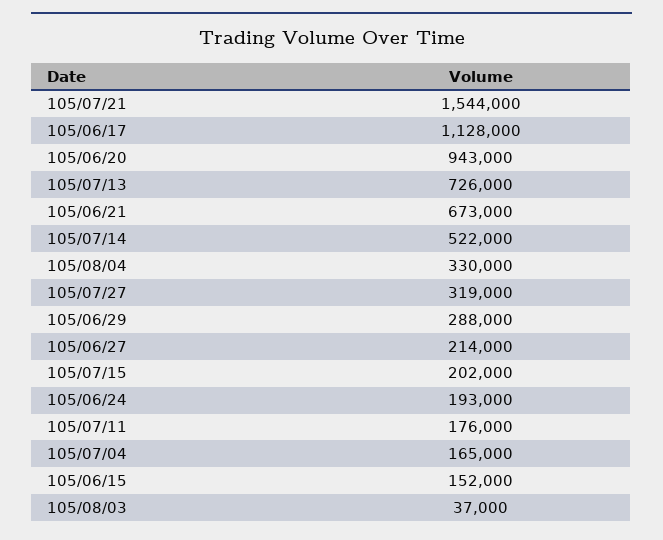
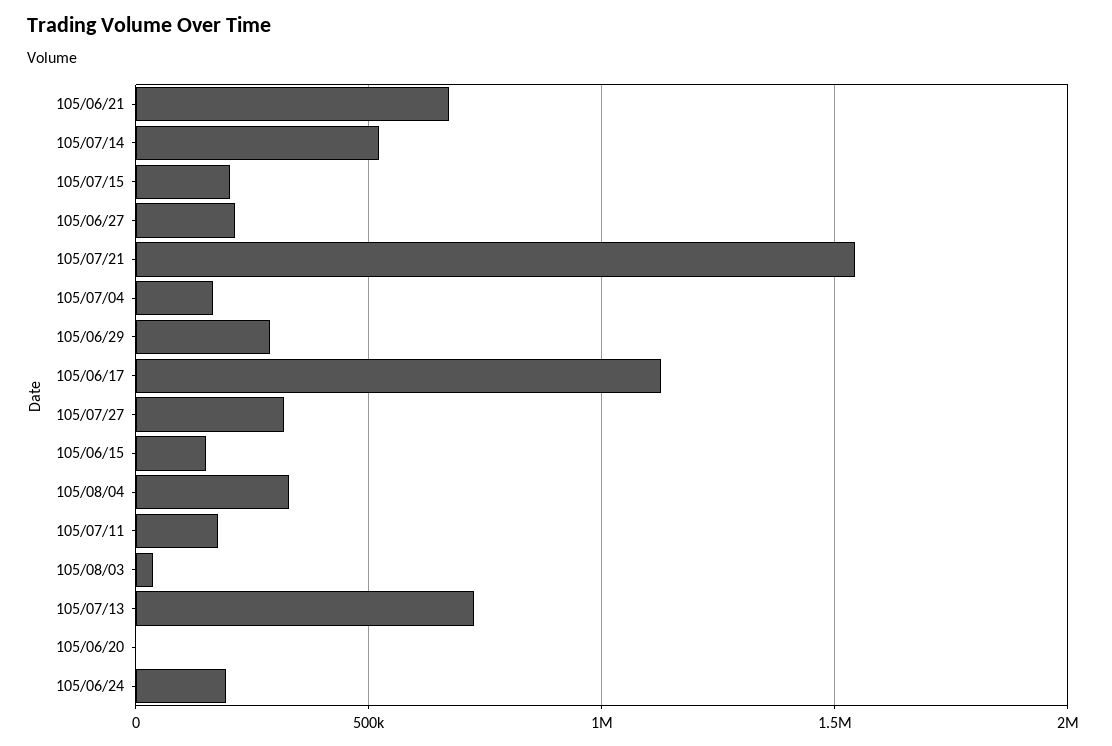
105/06/20: 943000 -> 0

